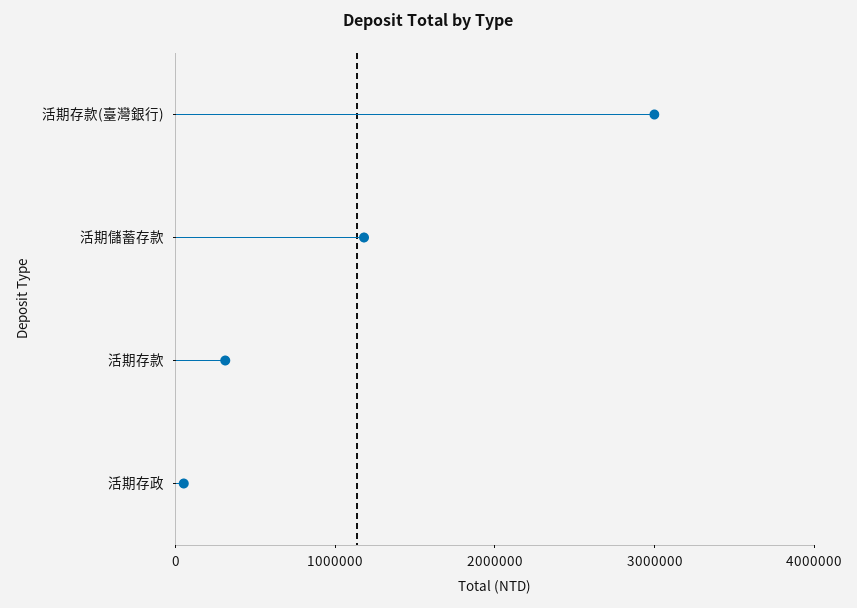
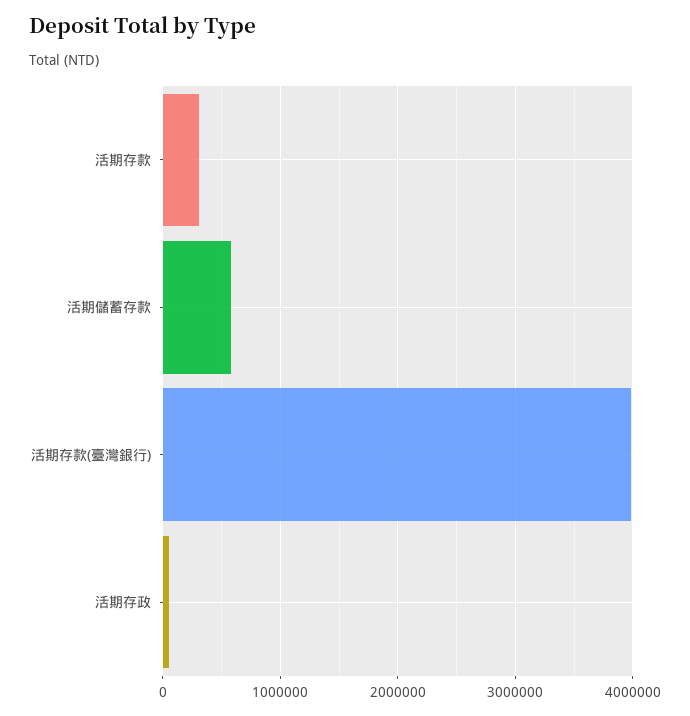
活期存款(臺灣銀行): 3000000 -> 4000000
活期儲蓄存款: 1200000 -> 600000

